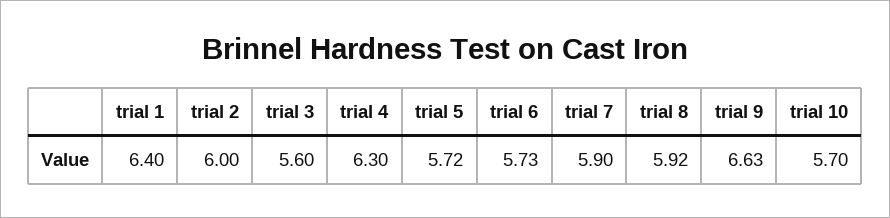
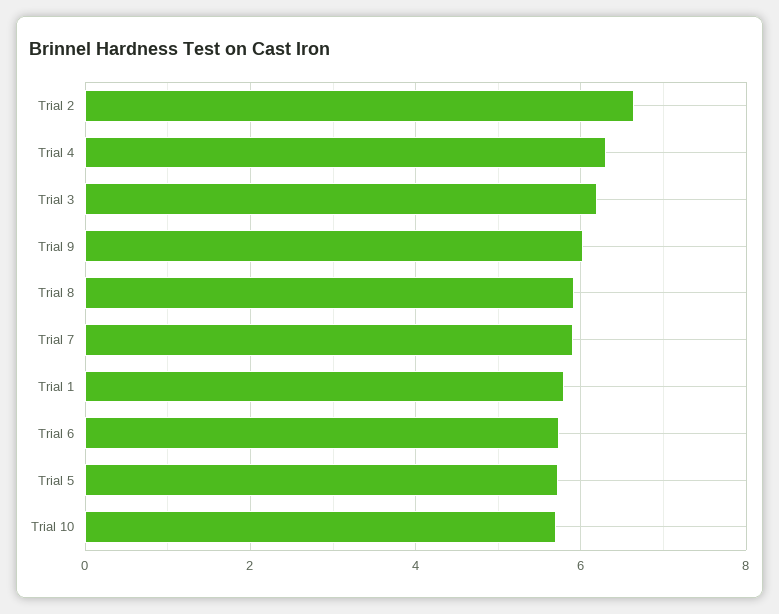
trial 1: 6.4 -> 5.8
trial 2: 6 -> 6.6
trial 3: 5.6 -> 6.2
trial 9: 6.63 -> 6

